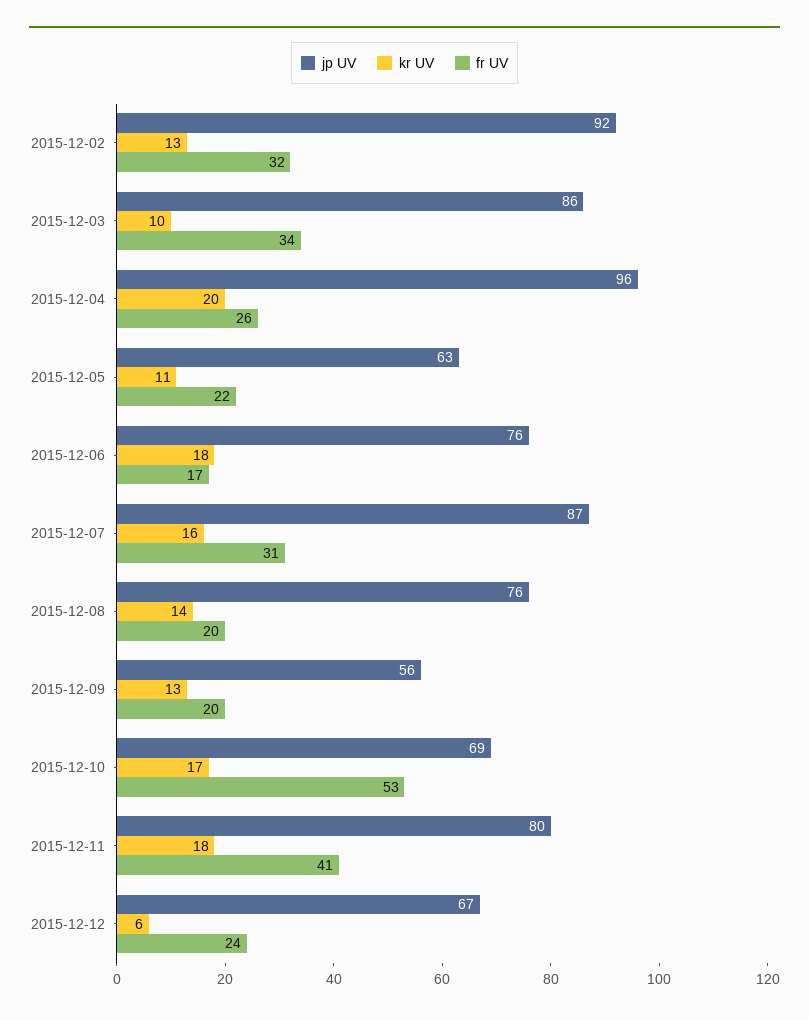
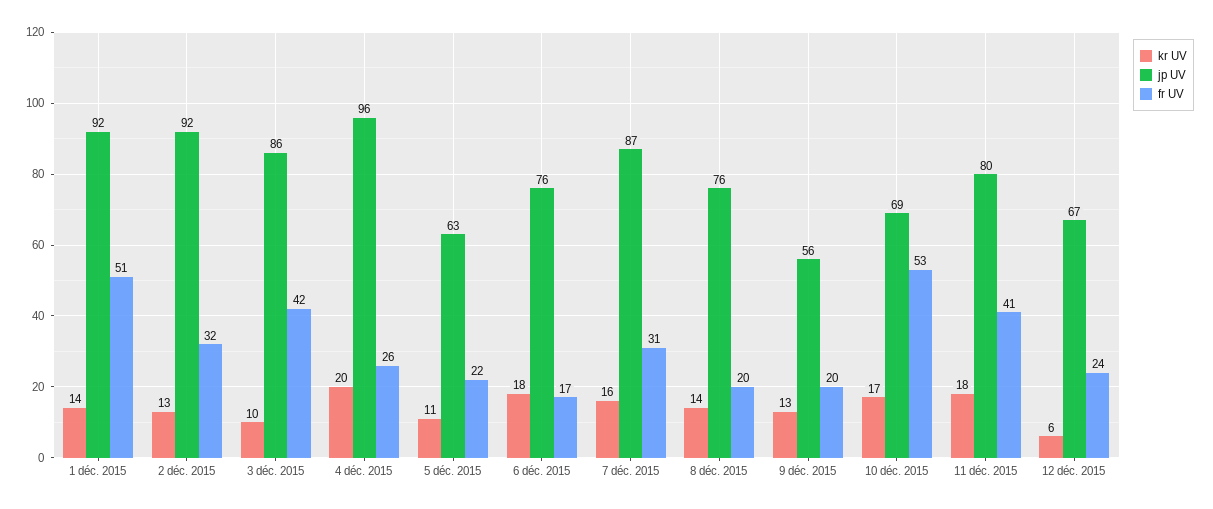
fr UV, 2015-12-03: 34 -> 42
kr UV, 1 déc. 2015: none -> 14
jp UV, 1 déc. 2015: none -> 92
fr UV, 1 déc. 2015: none -> 51

